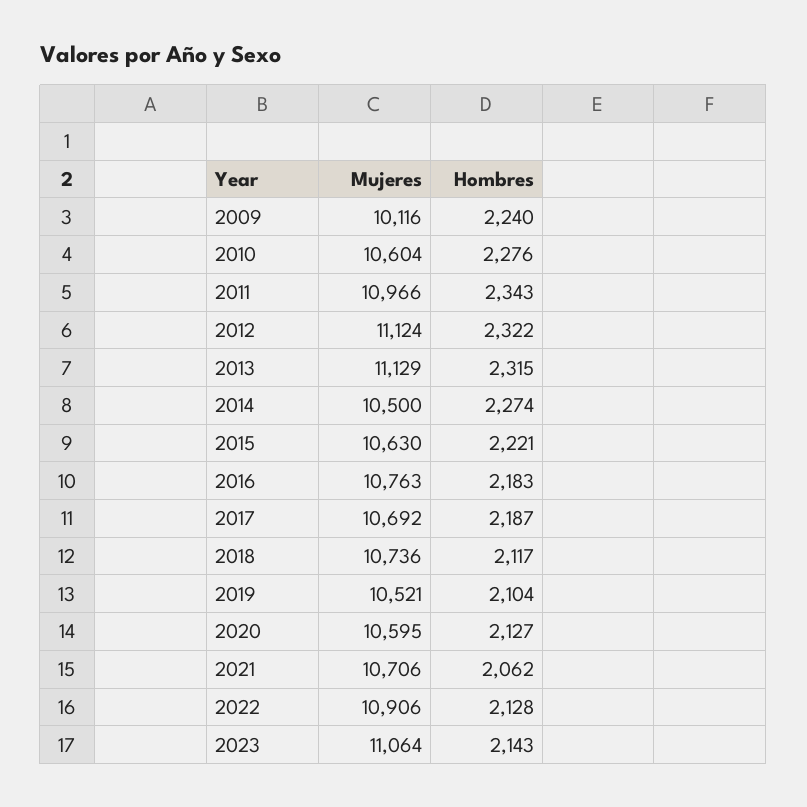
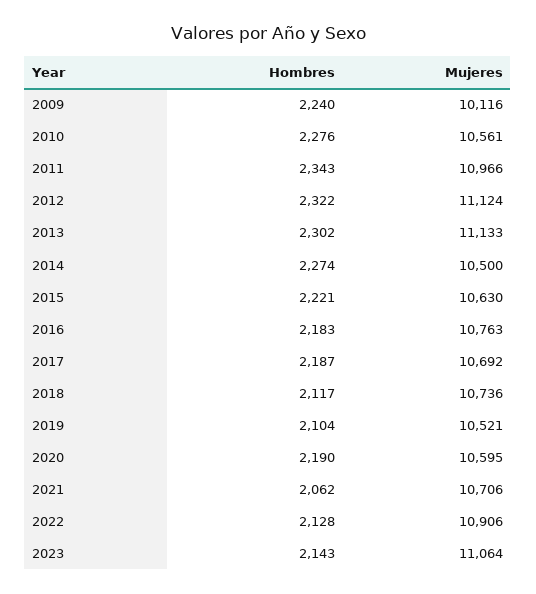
Mujeres, 2010: 10604 -> 10561
Mujeres, 2013: 11129 -> 11133
Hombres, 2013: 2315 -> 2302
Hombres, 2020: 2127 -> 2190

